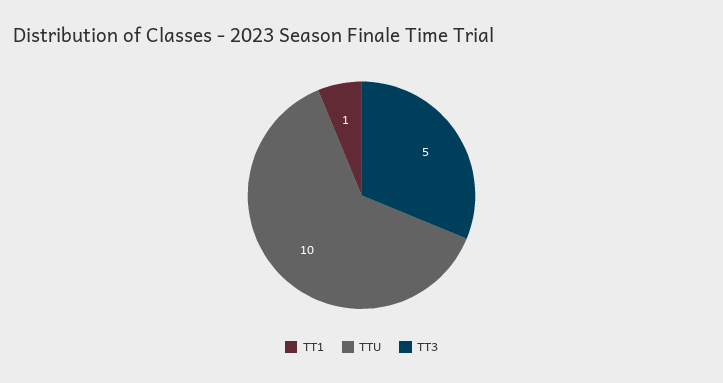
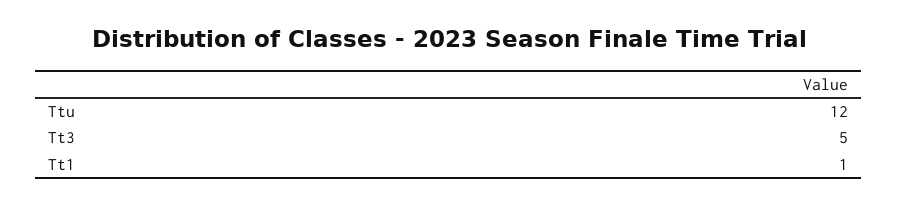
TTU: 10 -> 12

